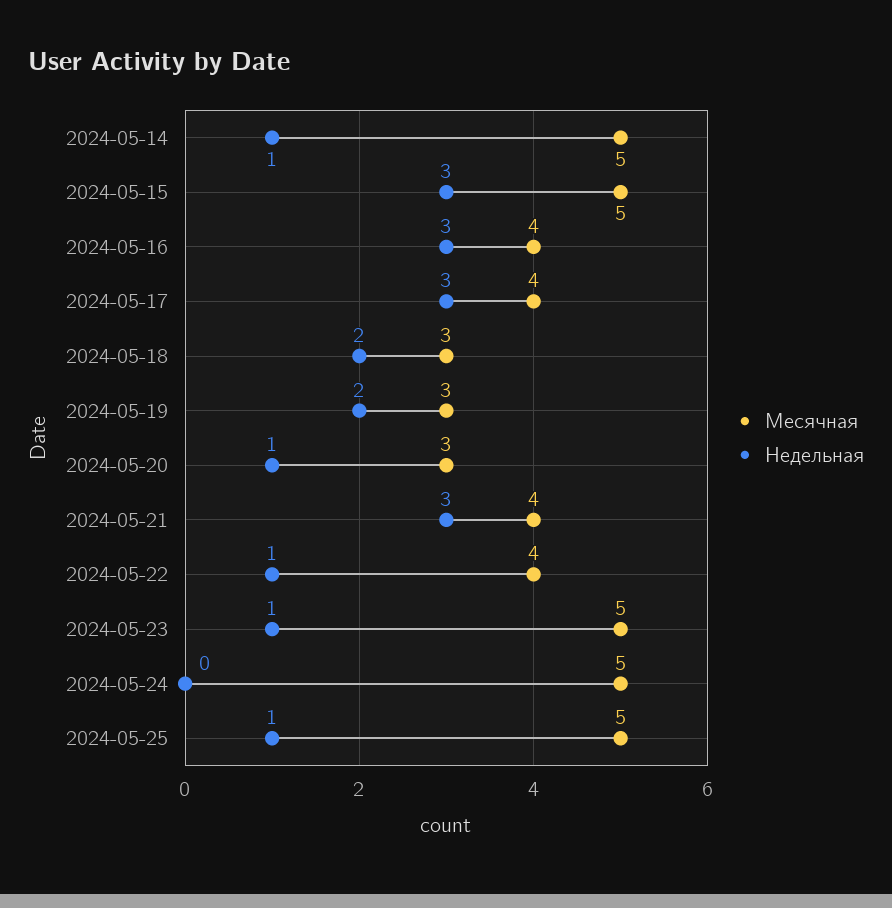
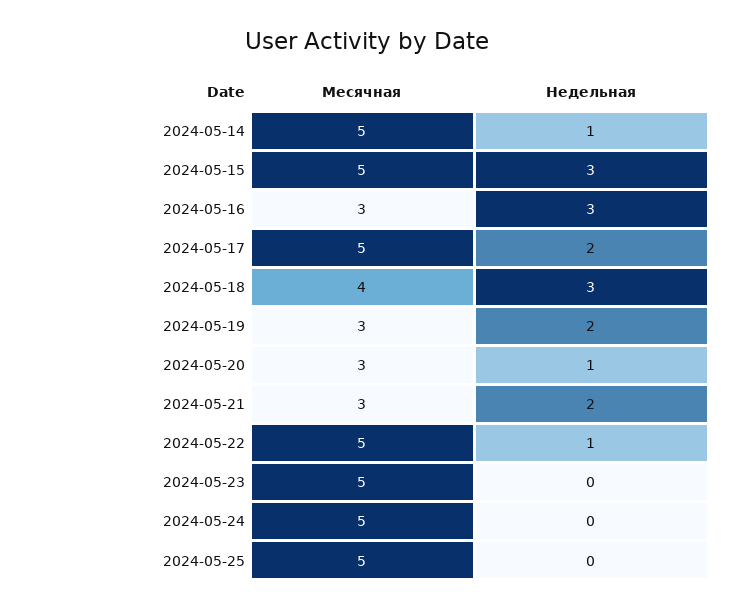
Месячная, 2024-05-16: 4 -> 3
Месячная, 2024-05-17: 4 -> 5
Недельная, 2024-05-17: 3 -> 2
Месячная, 2024-05-18: 3 -> 4
Недельная, 2024-05-18: 2 -> 3
Месячная, 2024-05-21: 4 -> 3
Недельная, 2024-05-21: 3 -> 2
Месячная, 2024-05-22: 4 -> 5
Недельная, 2024-05-23: 1 -> 0
Недельная, 2024-05-25: 1 -> 0

